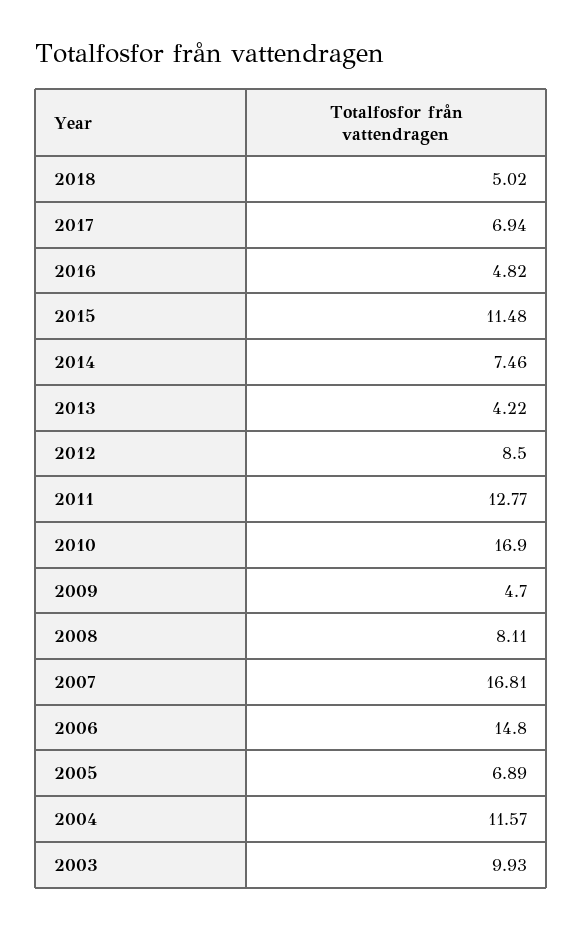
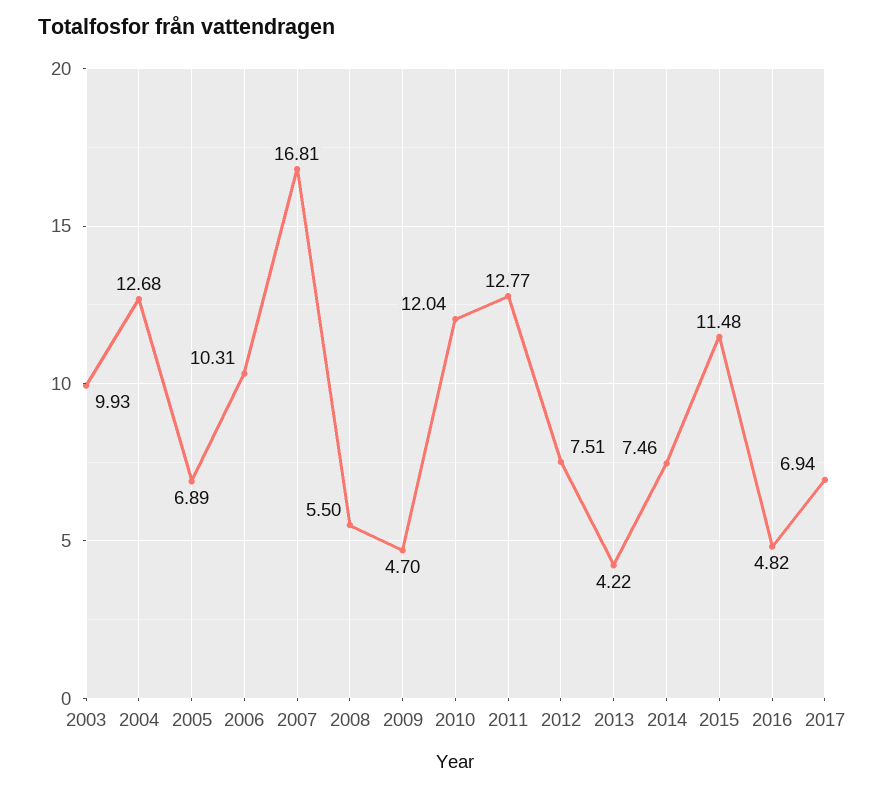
2018: 5.02 -> none
2012: 8.5 -> 7.51
2010: 16.9 -> 12.04
2008: 8.11 -> 5.5
2006: 14.8 -> 10.31
2004: 11.57 -> 12.68

